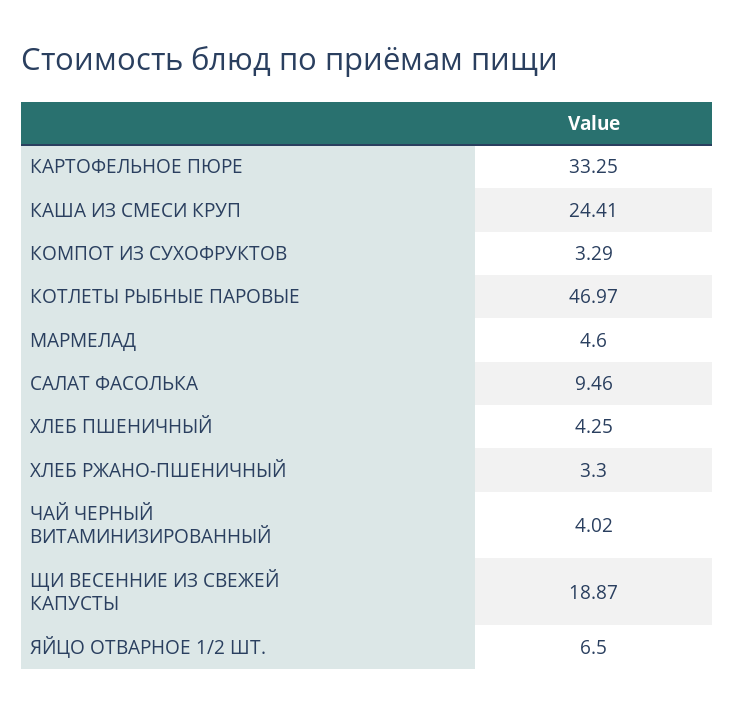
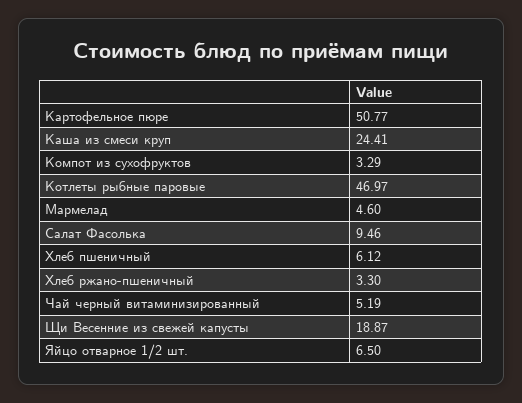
КАРТОФЕЛЬНОЕ ПЮРЕ: 33.25 -> 50.77
ХЛЕБ ПШЕНИЧНЫЙ: 4.25 -> 6.12
ЧАЙ ЧЕРНЫЙ ВИТАМИНИЗИРОВАННЫЙ: 4.02 -> 5.19

